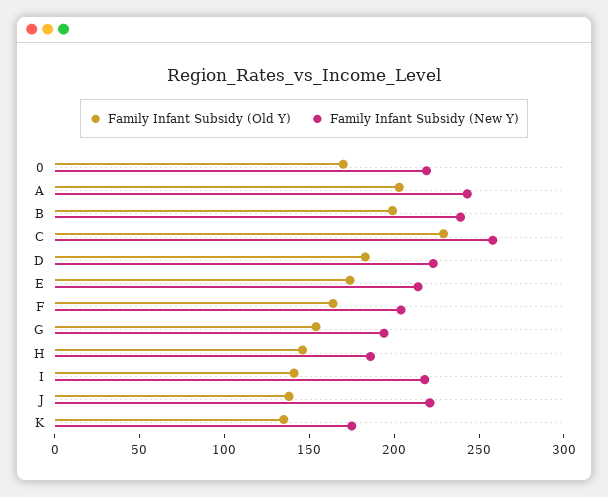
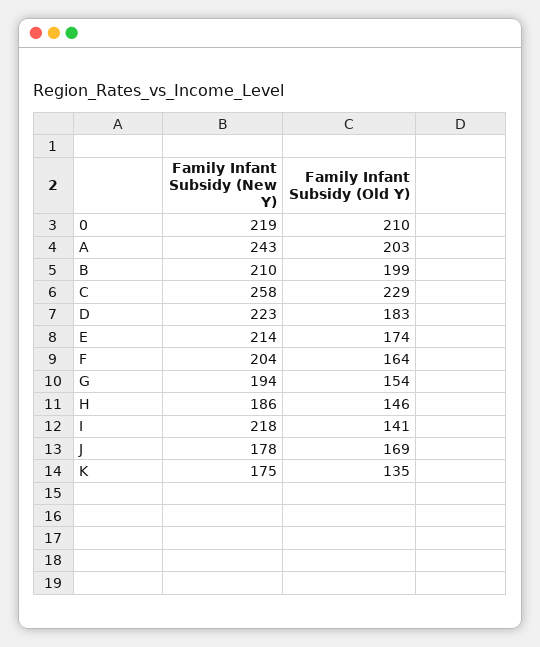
Family Infant Subsidy (Old Y), 0: 170 -> 210
Family Infant Subsidy (New Y), B: 240 -> 210
Family Infant Subsidy (Old Y), J: 140 -> 169
Family Infant Subsidy (New Y), J: 220 -> 178

